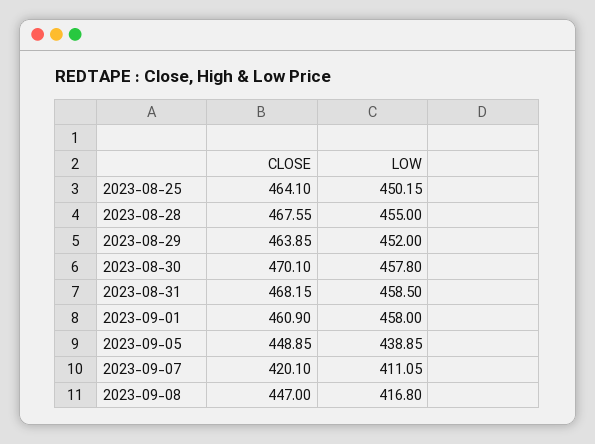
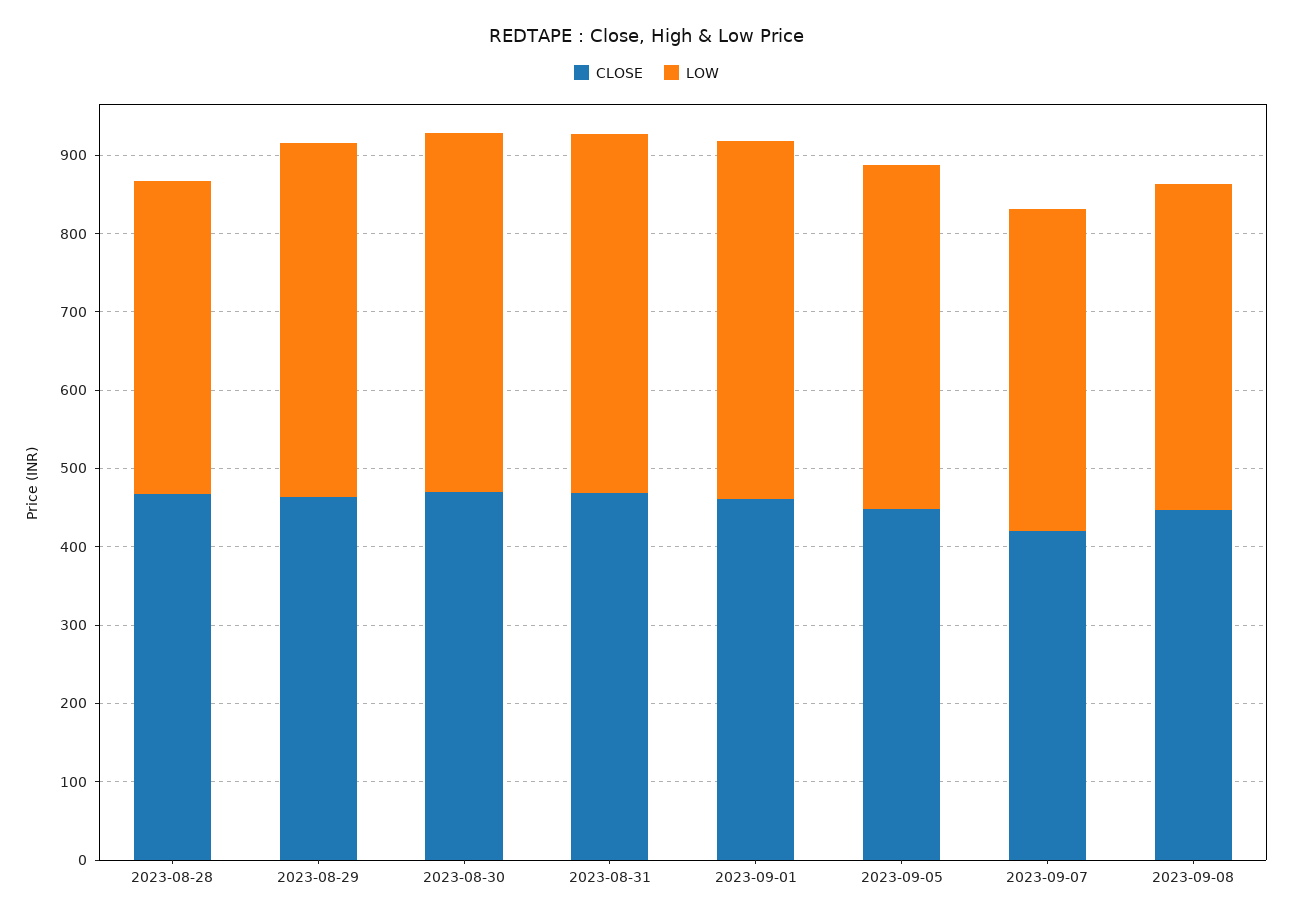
CLOSE, 2023-08-25: 464.1 -> none
LOW, 2023-08-25: 450.15 -> none
LOW, 2023-08-28: 455 -> 400

